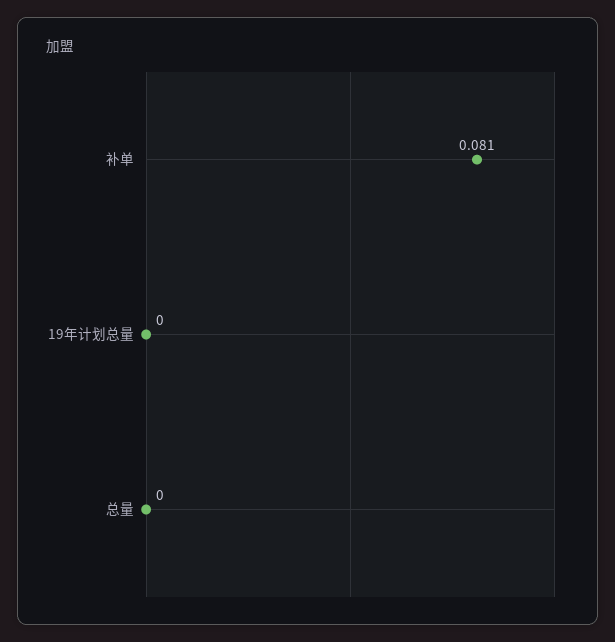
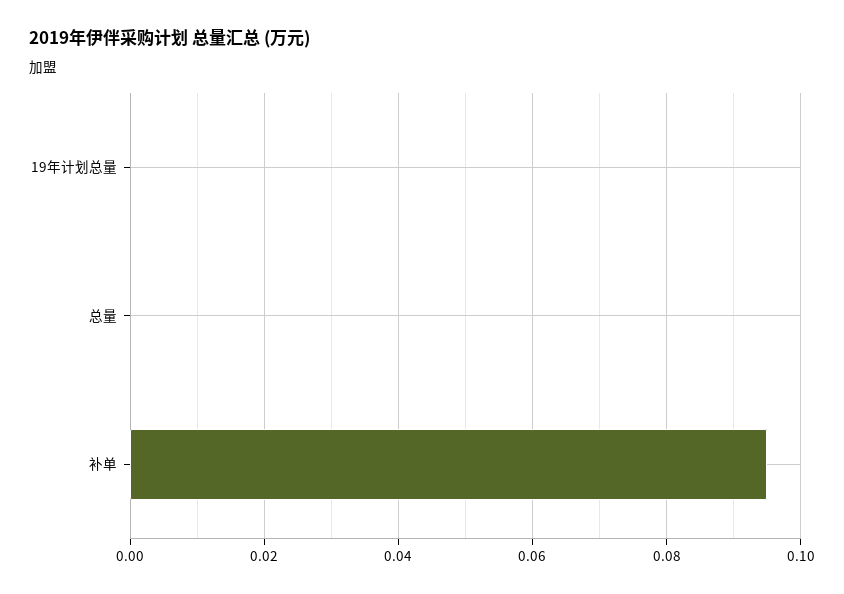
补单: 0.081 -> 0.095

